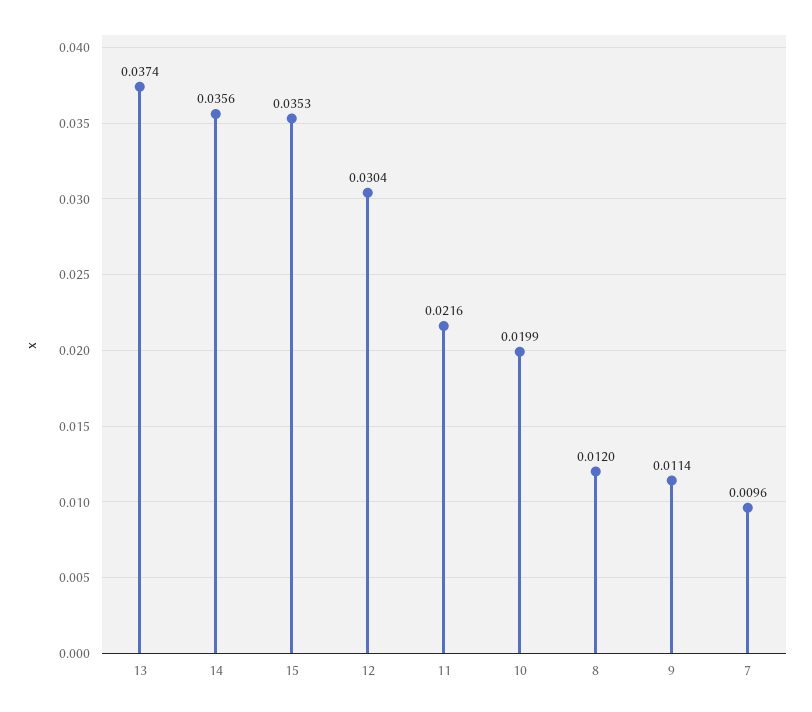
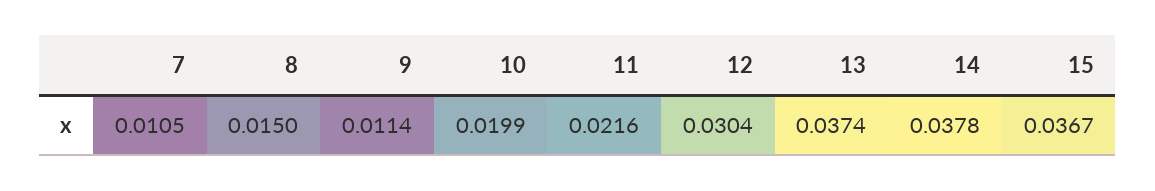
14: 0.0356 -> 0.0378
15: 0.0353 -> 0.0367
8: 0.012 -> 0.015
7: 0.0096 -> 0.0105

